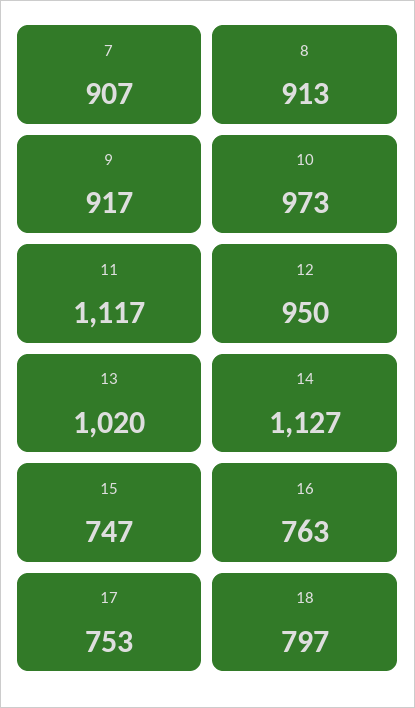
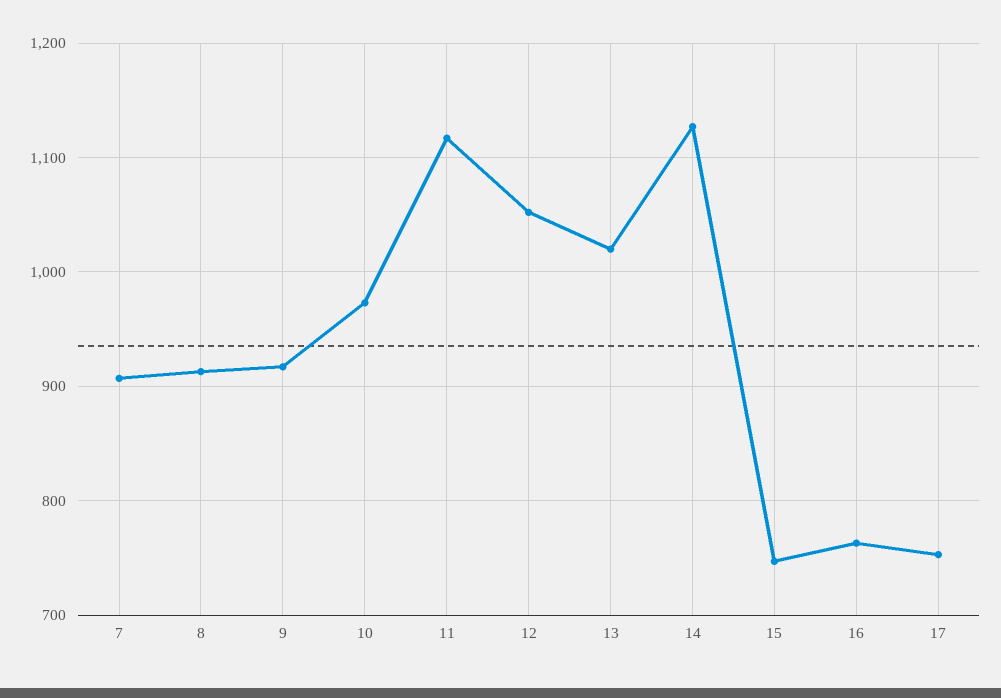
12: 950 -> 1050
18: 797 -> none

